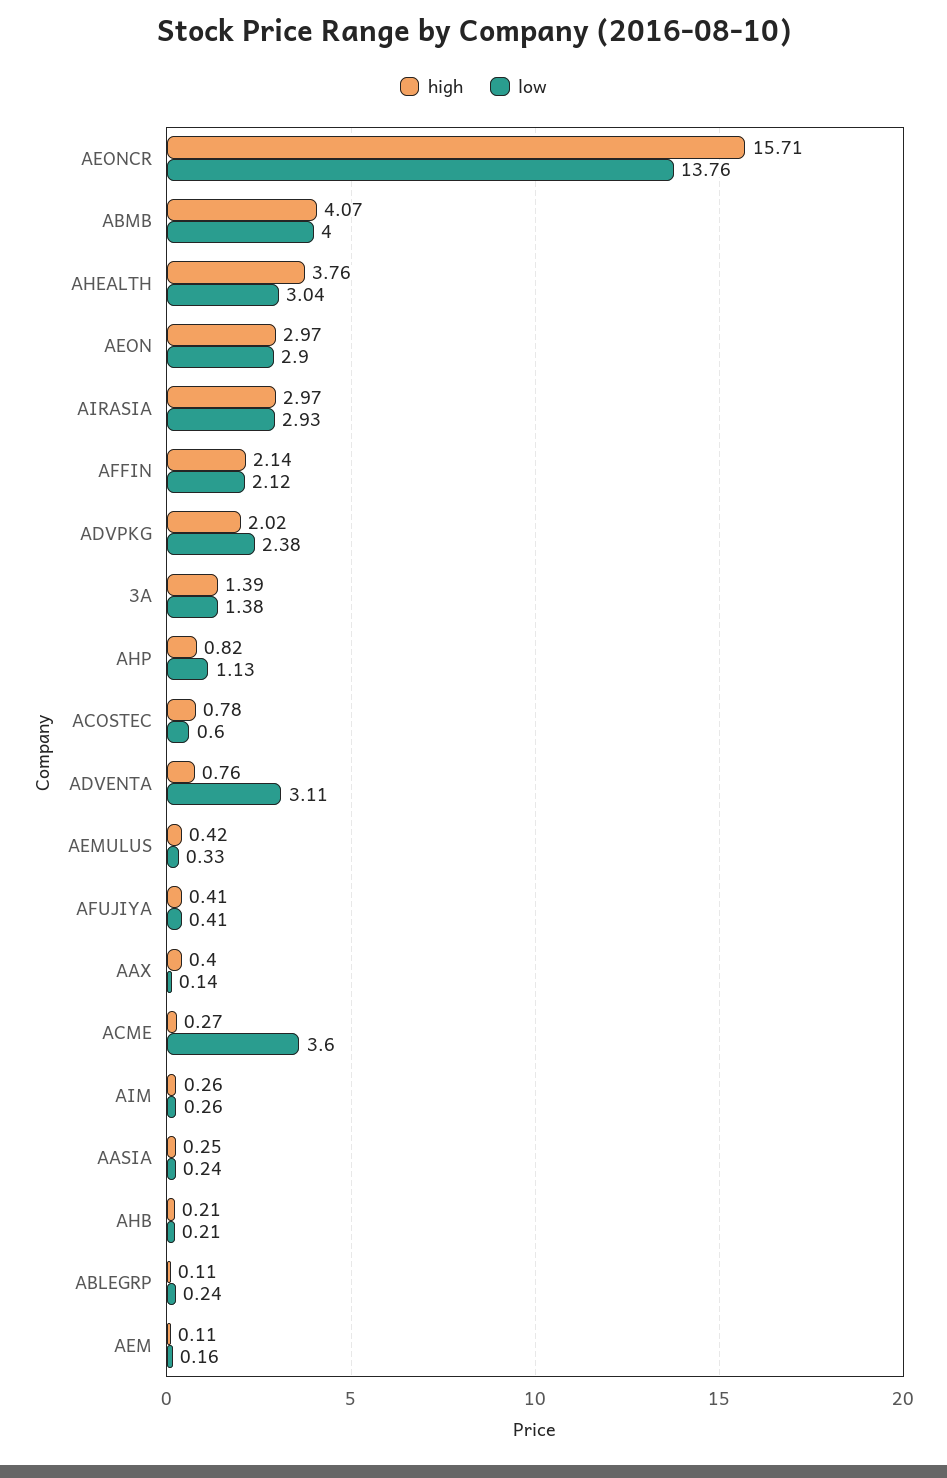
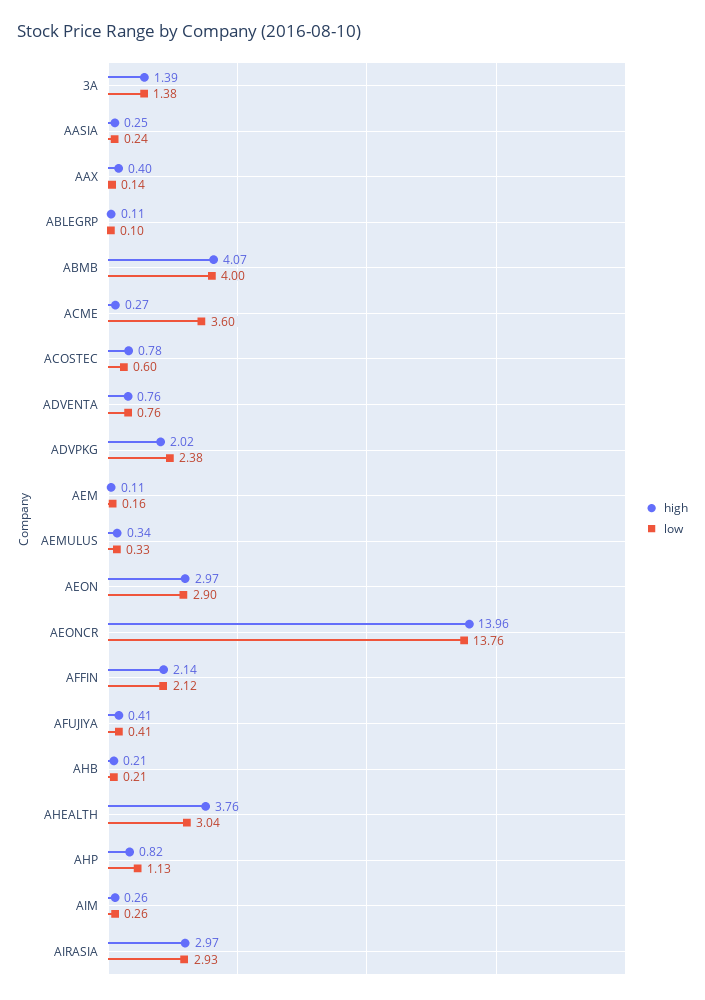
high, AEONCR: 15.71 -> 13.96
low, ADVENTA: 3.11 -> 0.76
high, AEMULUS: 0.42 -> 0.34
low, ABLEGRP: 0.24 -> 0.1

